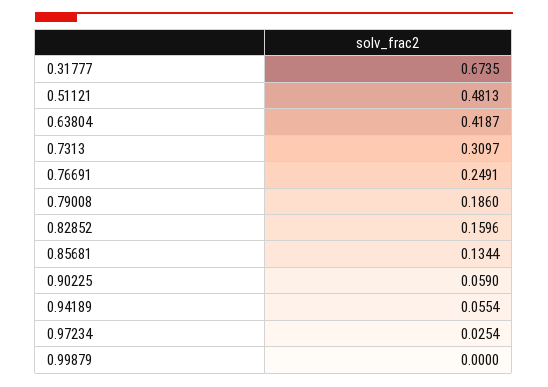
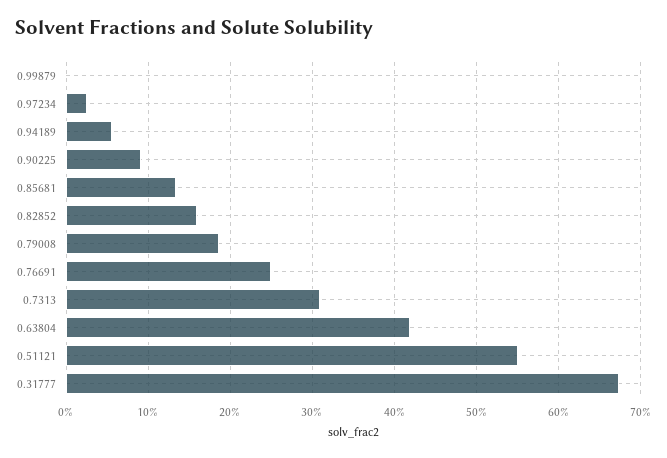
0.51121: 0.4813 -> 0.55
0.90225: 0.059 -> 0.09

